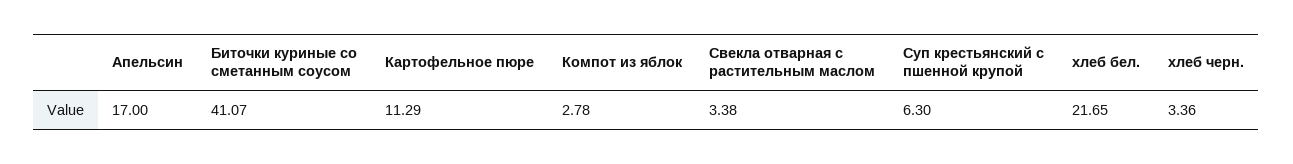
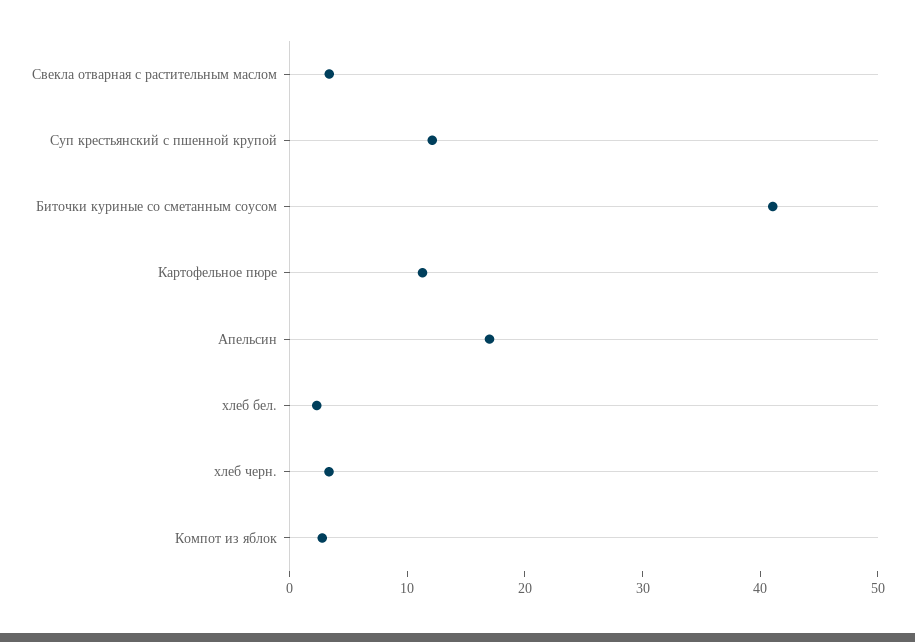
Суп крестьянский с пшенной крупой: 6.3 -> 12
хлеб бел.: 21.65 -> 2

